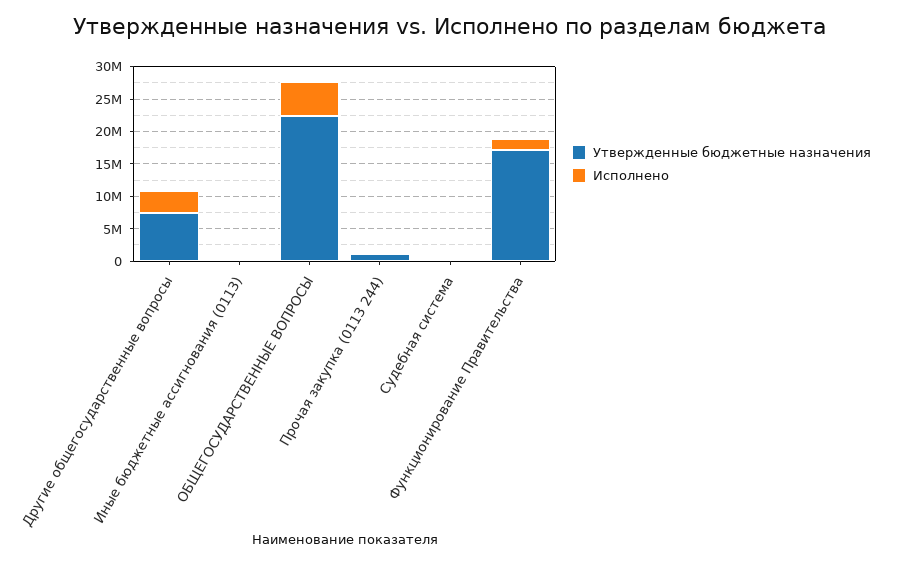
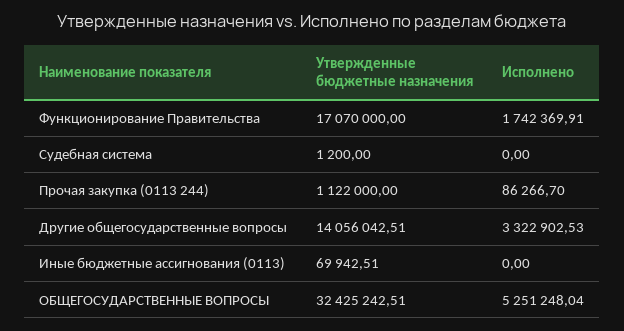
Утвержденные бюджетные назначения, Другие общегосударственные вопросы: 7500000 -> 14056042.51
Утвержденные бюджетные назначения, ОБЩЕГОСУДАРСТВЕННЫЕ ВОПРОСЫ: 22500000 -> 32425242.51

